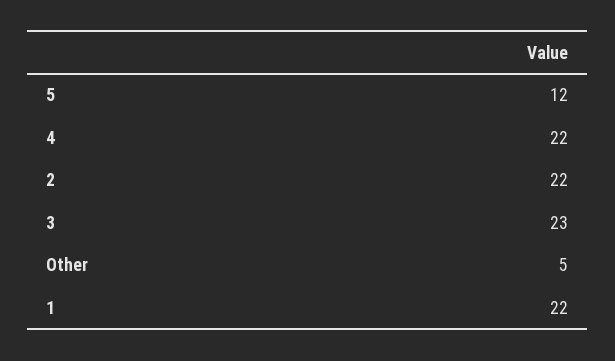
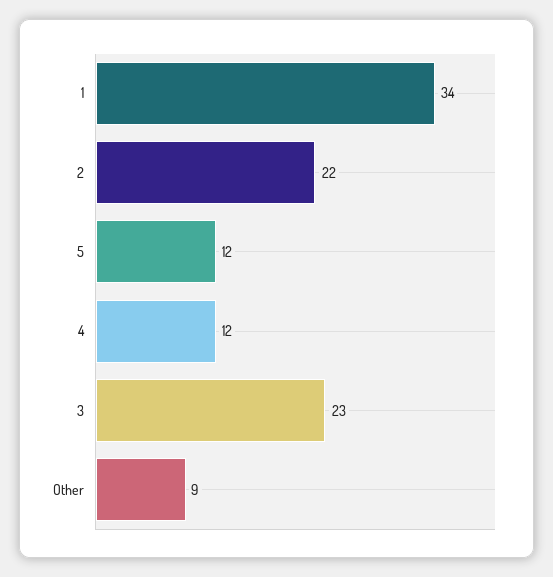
4: 22 -> 12
Other: 5 -> 9
1: 22 -> 34

